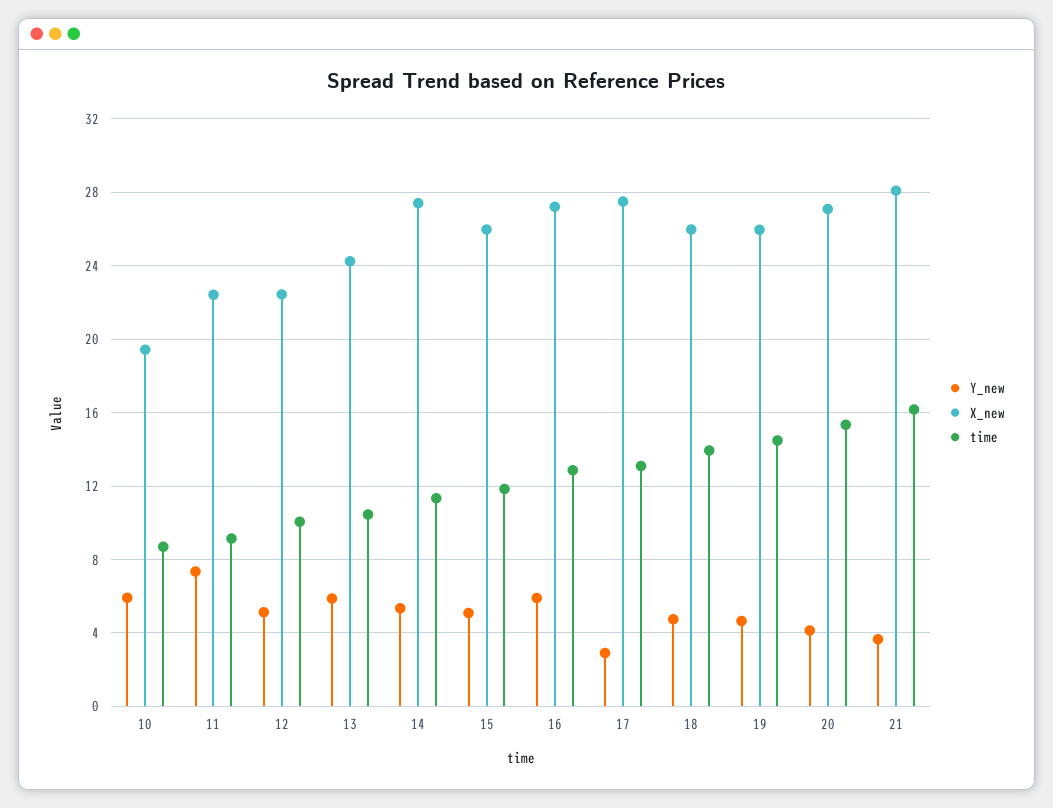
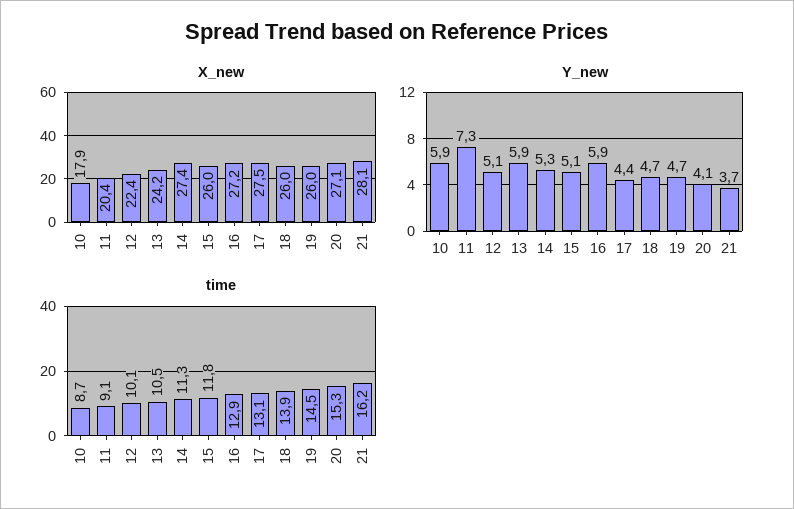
X_new, 10: 19.5 -> 17.9
X_new, 11: 22.5 -> 20.4
Y_new, 17: 3 -> 4.4

